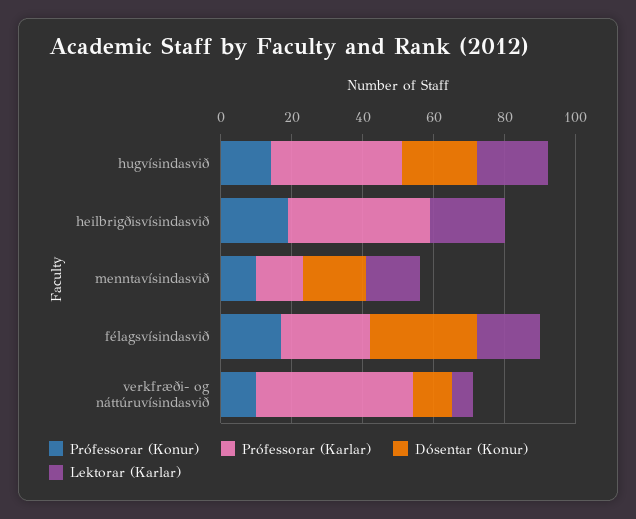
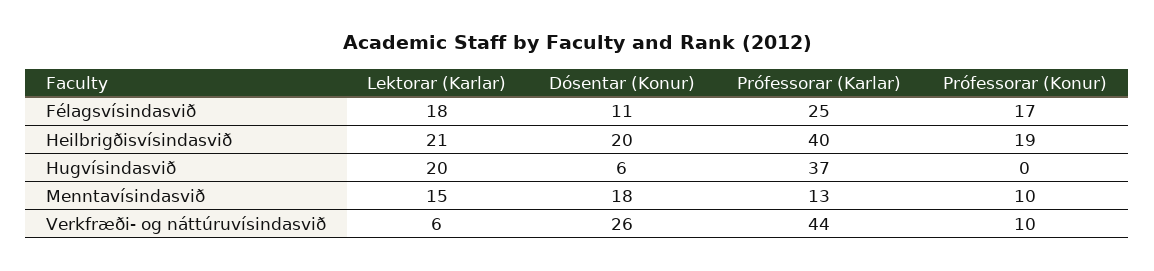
Prófessorar (Konur), hugvísindasvið: 15 -> 0
Dósentar (Konur), hugvísindasvið: 20 -> 6
Dósentar (Konur), heilbrigðisvísindasvið: 0 -> 20
Dósentar (Konur), félagsvísindasvið: 30 -> 11
Dósentar (Konur), verkfræði- og náttúruvísindasvið: 10 -> 26

